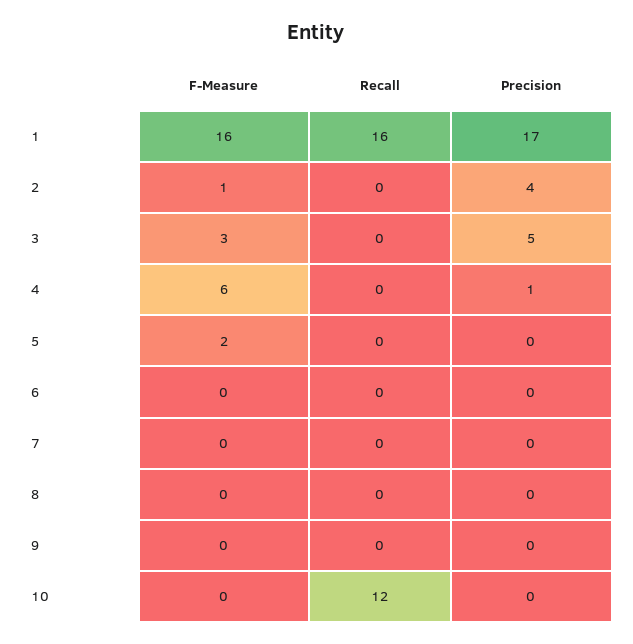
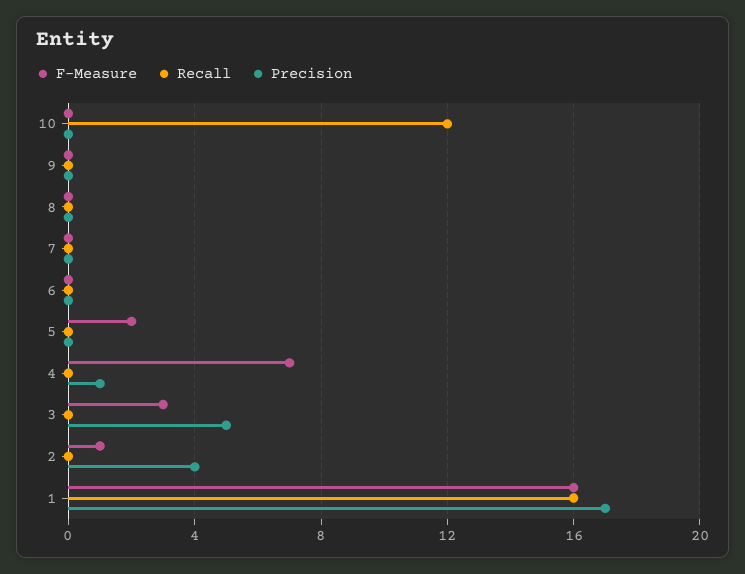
F-Measure, 4: 6 -> 7

